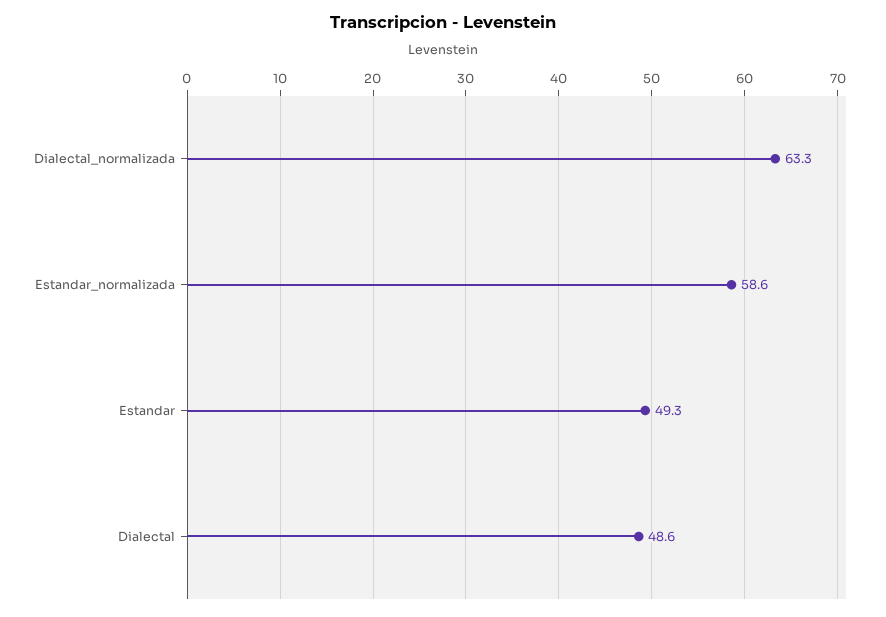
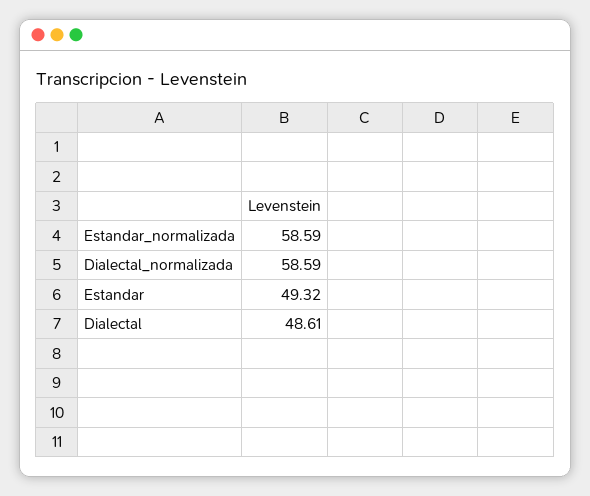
Dialectal_normalizada: 63.3 -> 58.59

